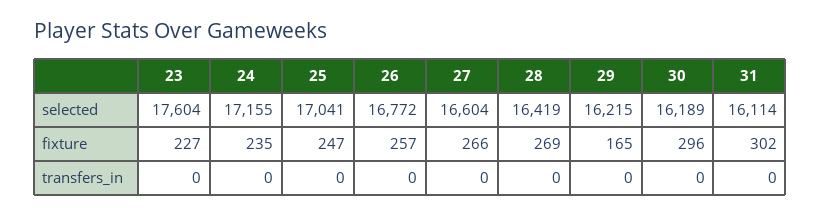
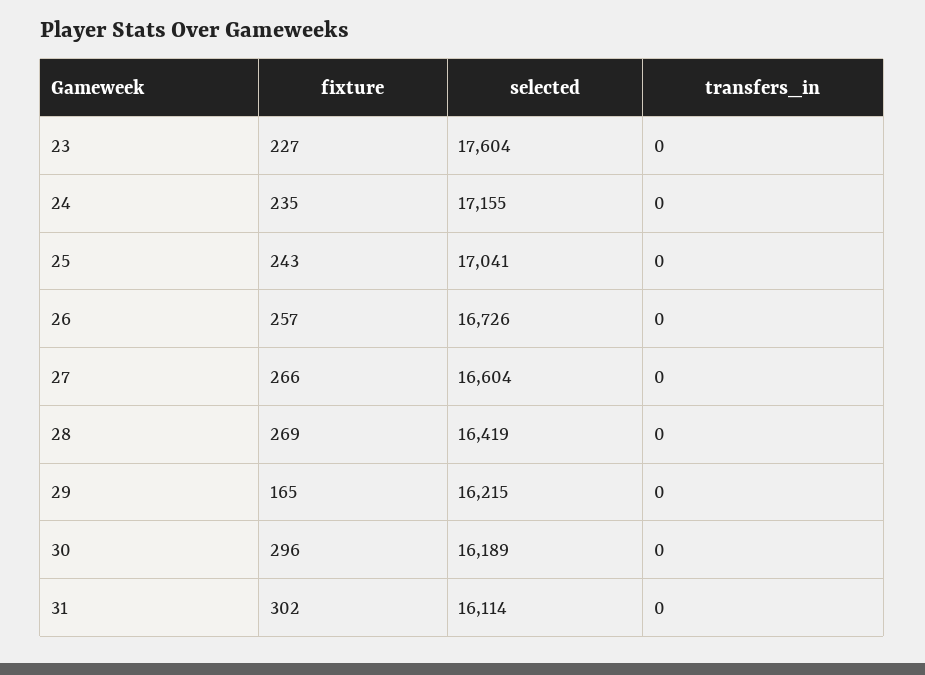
26, selected: 16772 -> 16726
25, fixture: 247 -> 243

